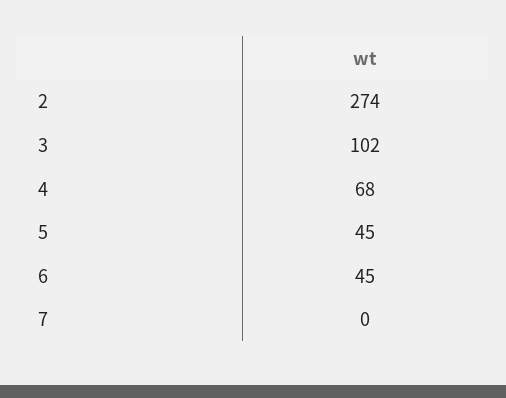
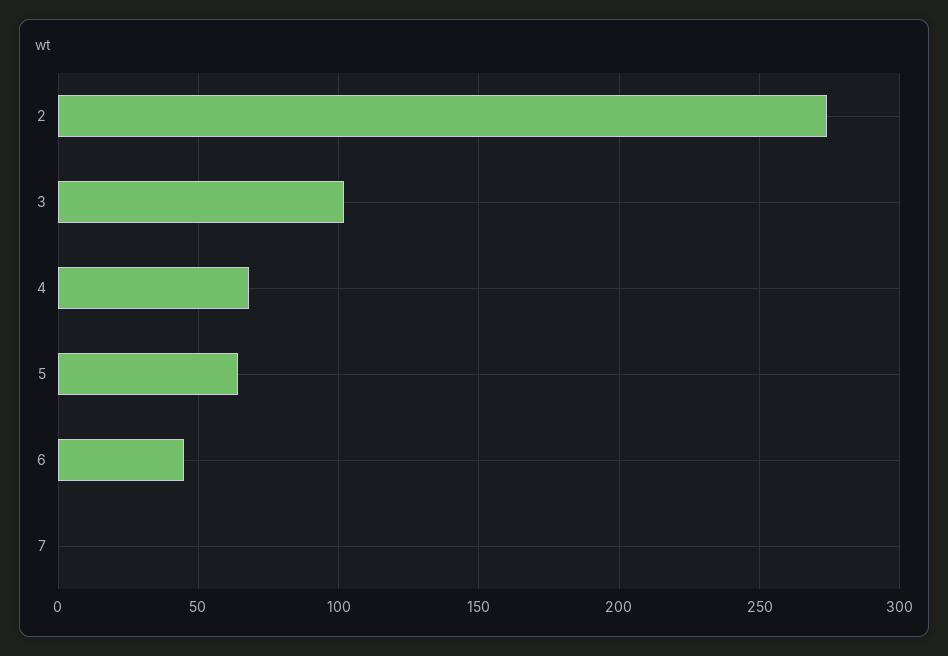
5: 45 -> 65

